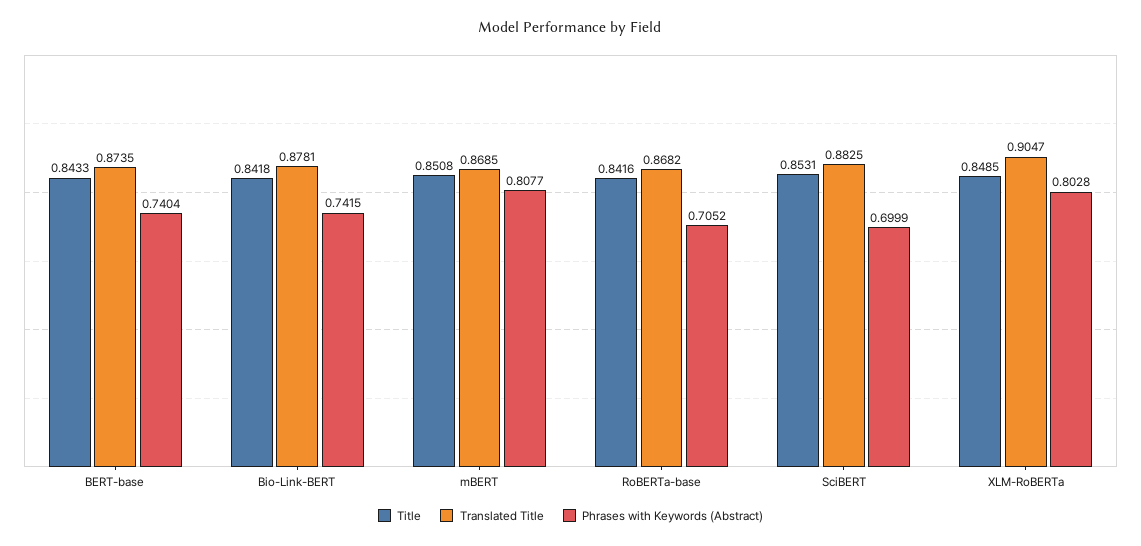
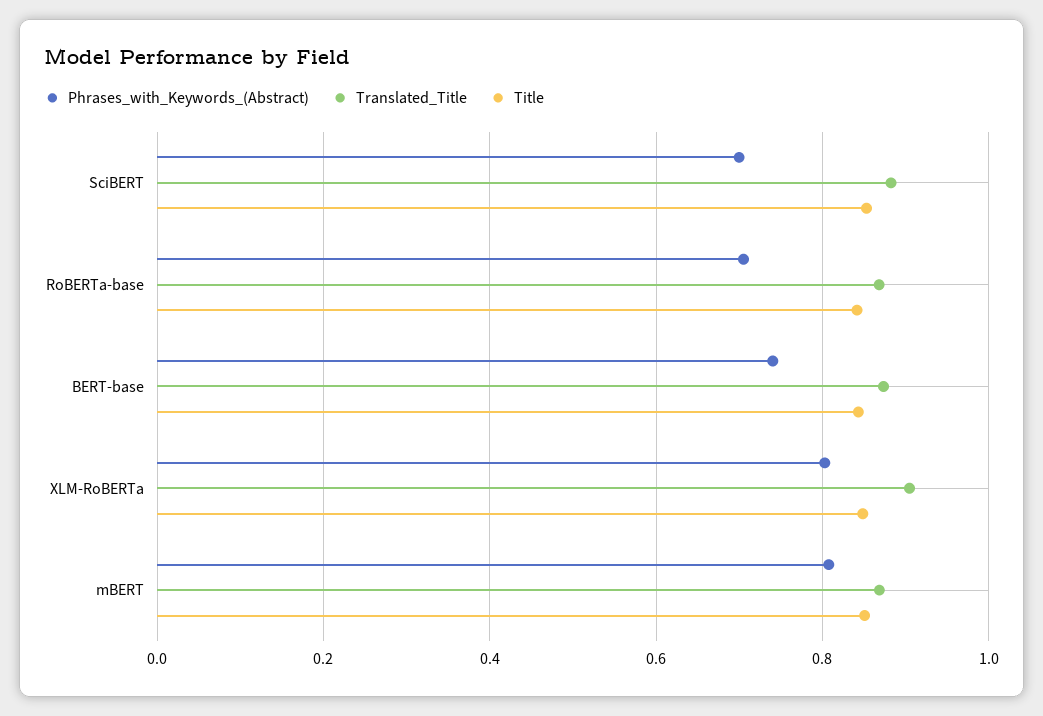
Title, Bio-Link-BERT: 0.8418 -> none
Translated Title, Bio-Link-BERT: 0.8781 -> none
Phrases with Keywords (Abstract), Bio-Link-BERT: 0.7415 -> none

